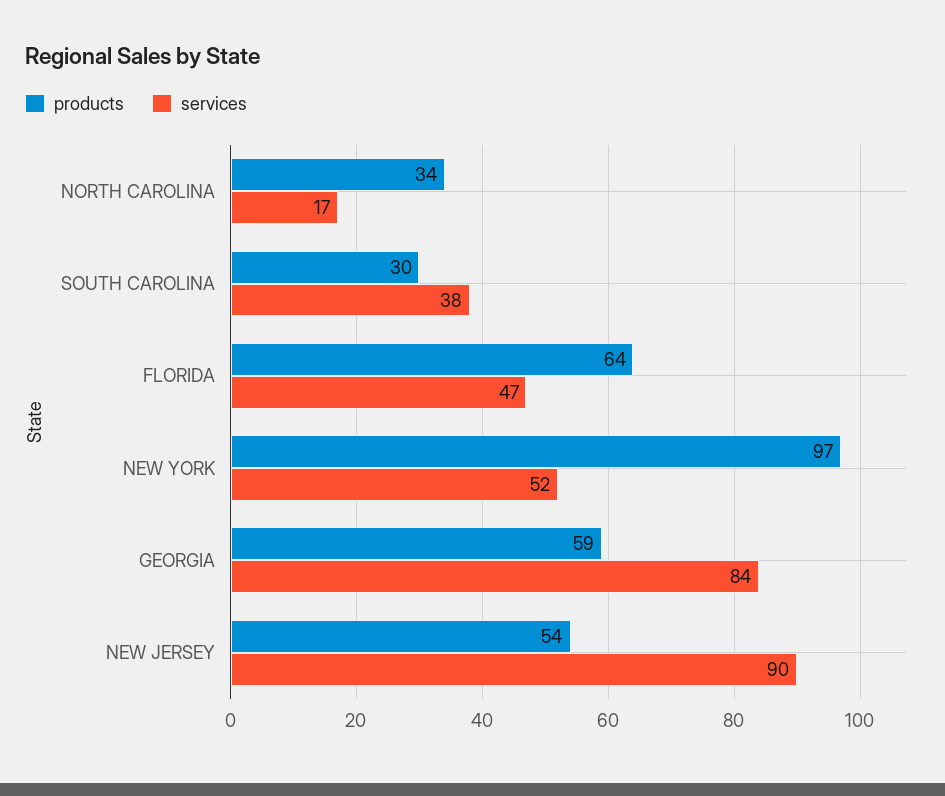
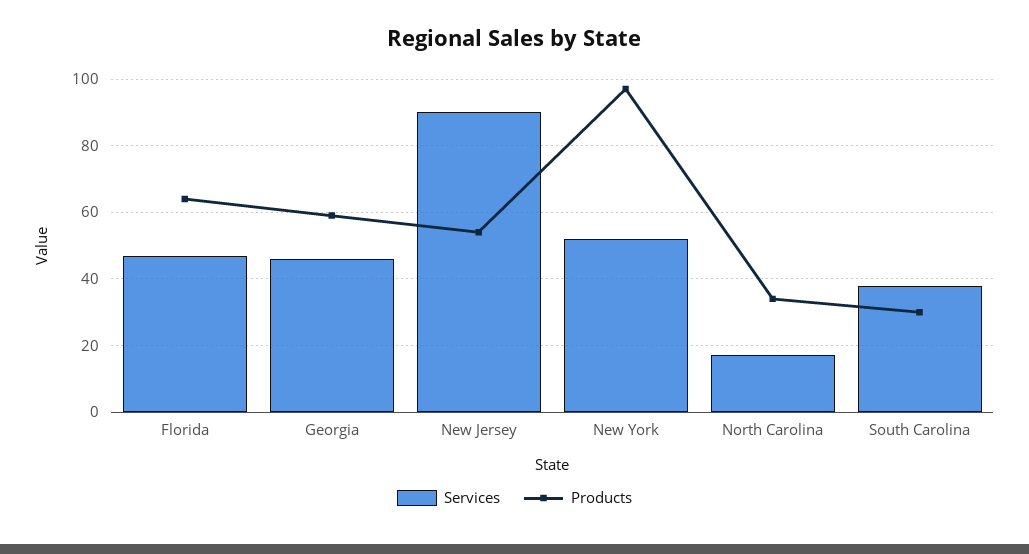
services, GEORGIA: 84 -> 45

